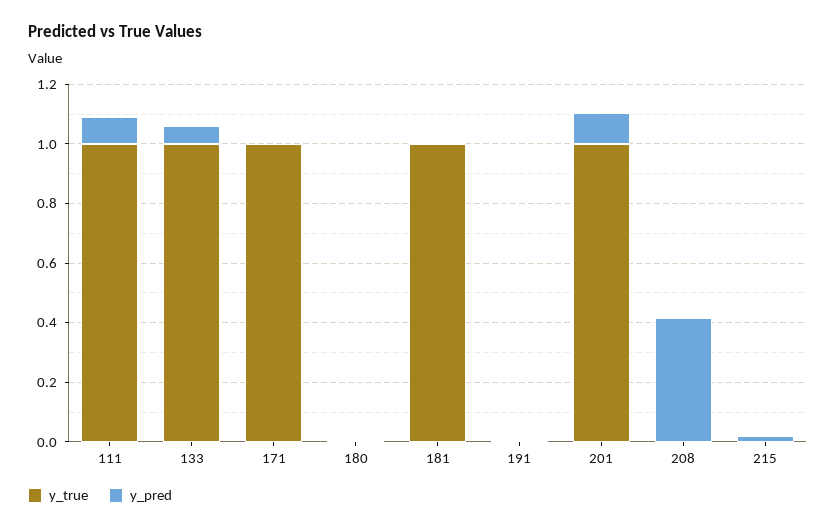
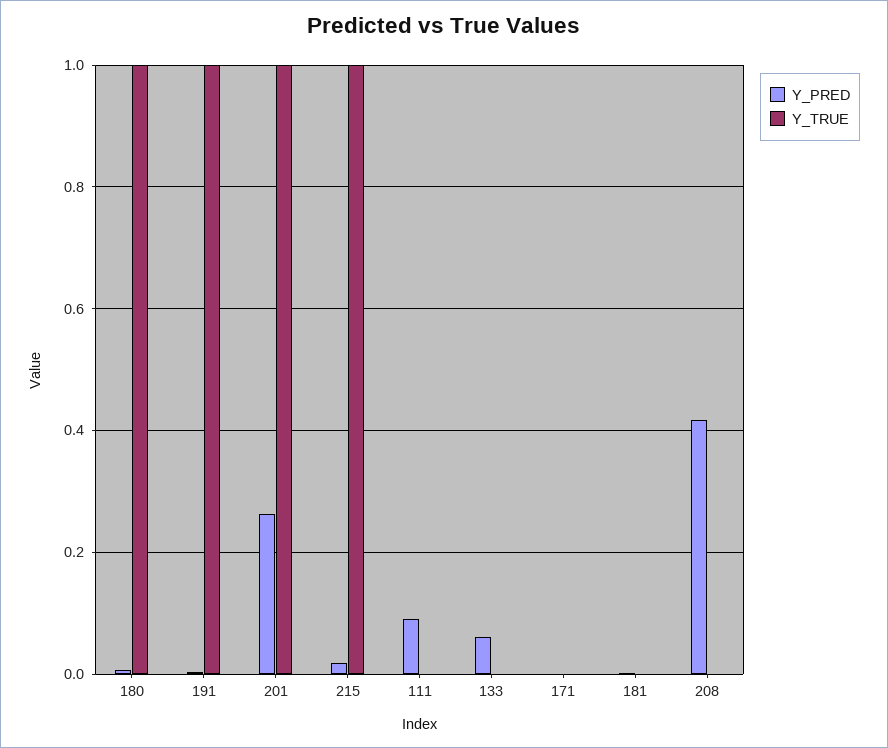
y_true, 111: 1 -> 0
y_true, 133: 1 -> 0
y_true, 171: 1 -> 0
y_true, 180: 0 -> 1
y_true, 181: 1 -> 0
y_true, 191: 0 -> 1
y_pred, 201: 0.1 -> 0.26
y_true, 215: 0 -> 1

